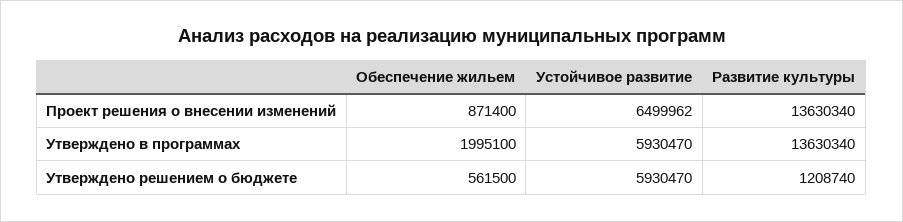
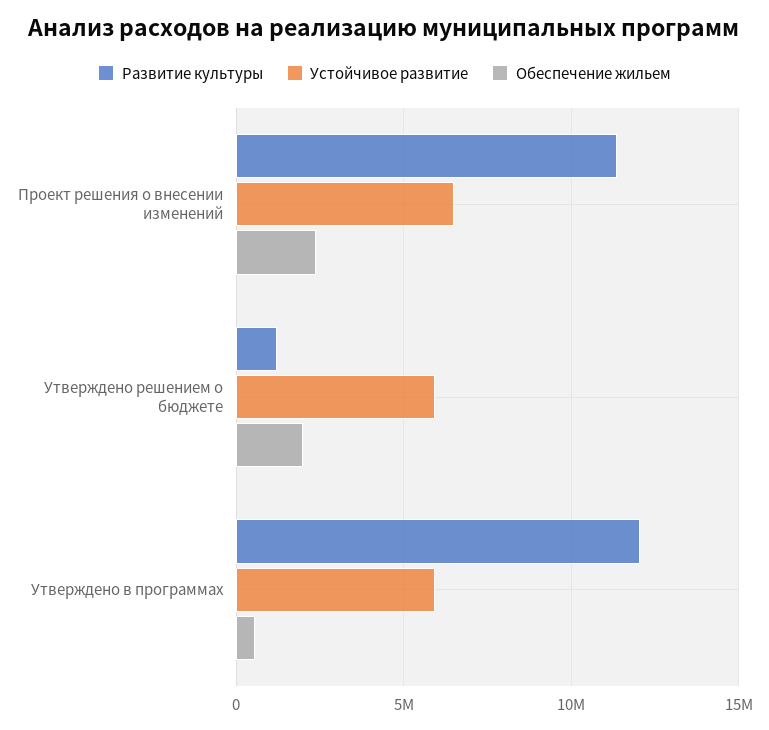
Обеспечение жильем, Проект решения о внесении изменений: 871400 -> 2500000
Развитие культуры, Проект решения о внесении изменений: 13630340 -> 11500000
Обеспечение жильем, Утверждено в программах: 1995100 -> 500000
Развитие культуры, Утверждено в программах: 13630340 -> 12000000
Обеспечение жильем, Утверждено решением о бюджете: 561500 -> 2000000

